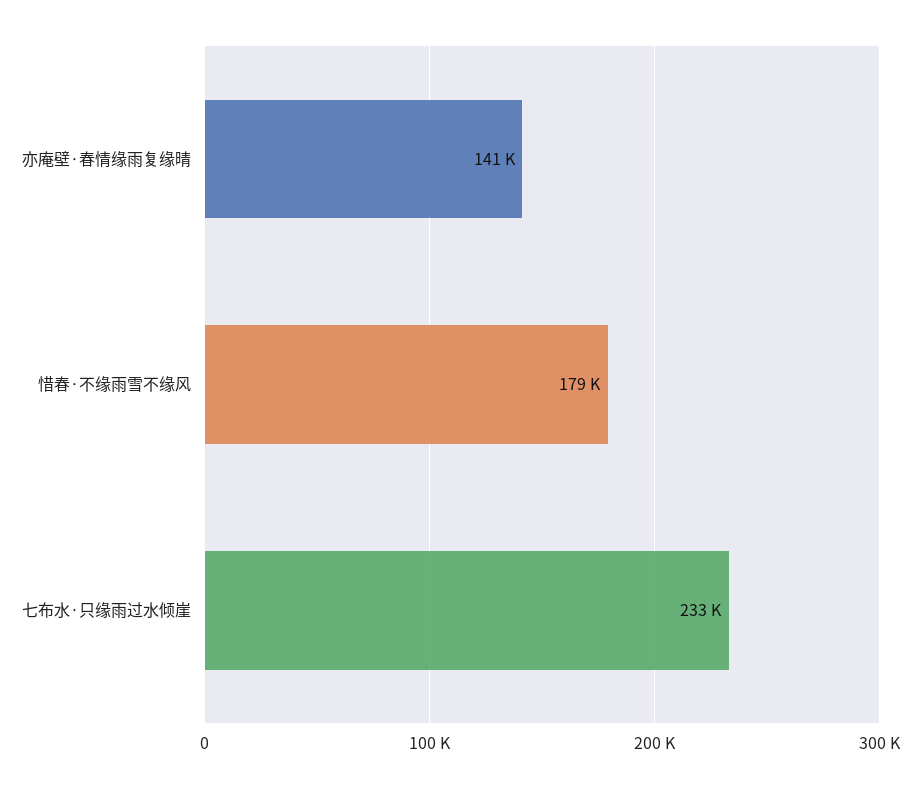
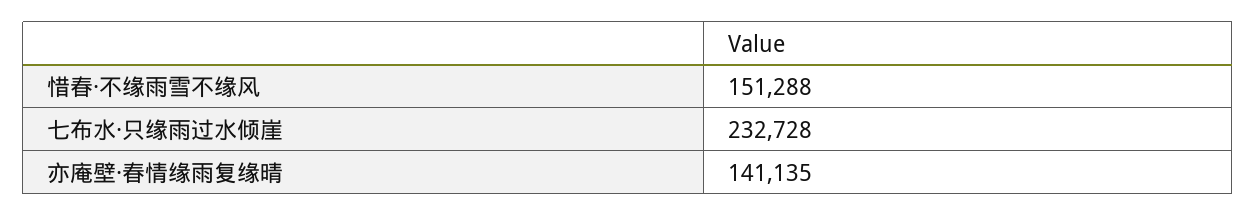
惜春·不缘雨雪不缘风: 179000 -> 151288

